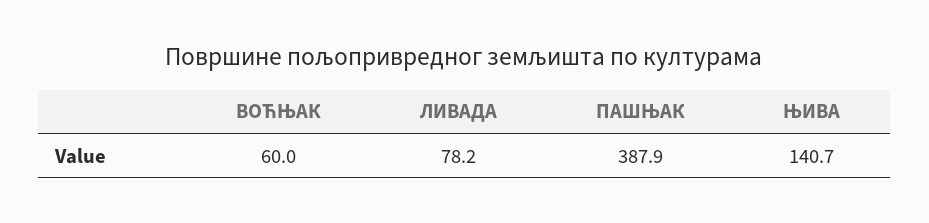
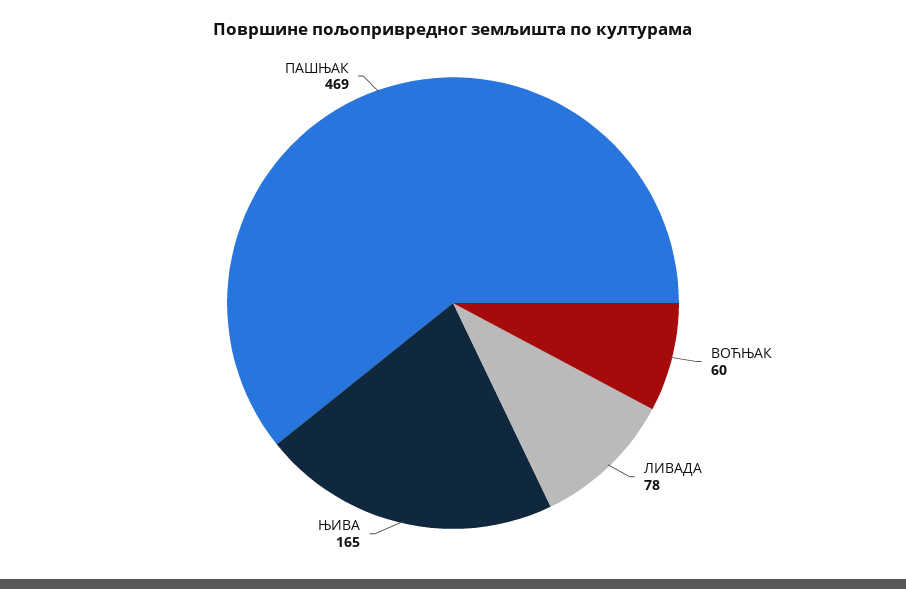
ПАШЊАК: 387.9 -> 469
ЊИВА: 140.7 -> 165

